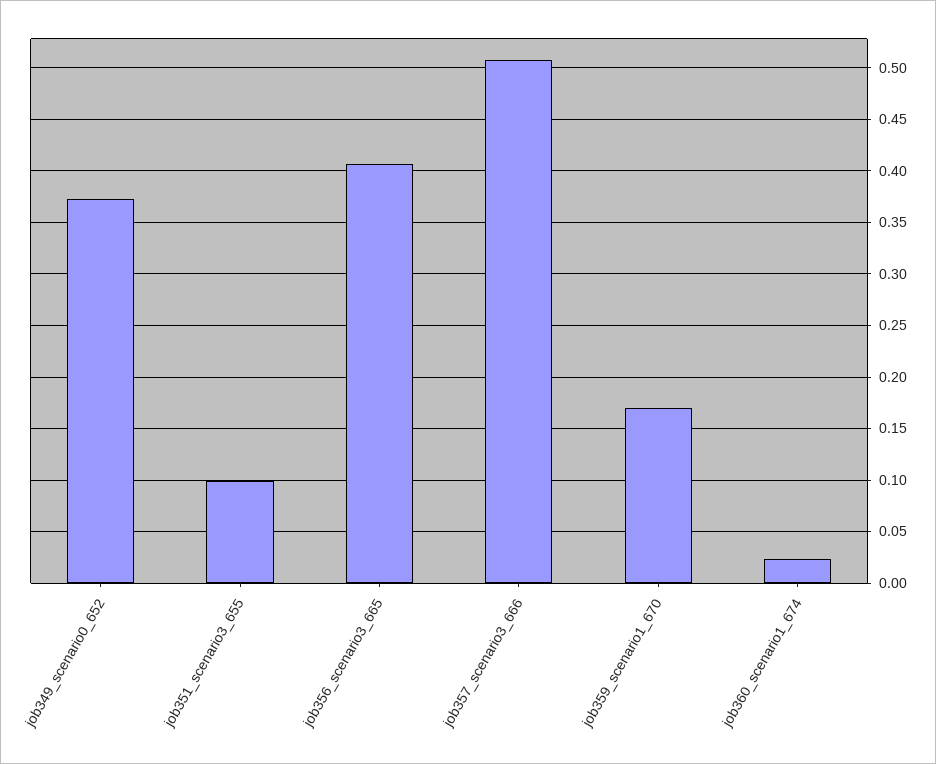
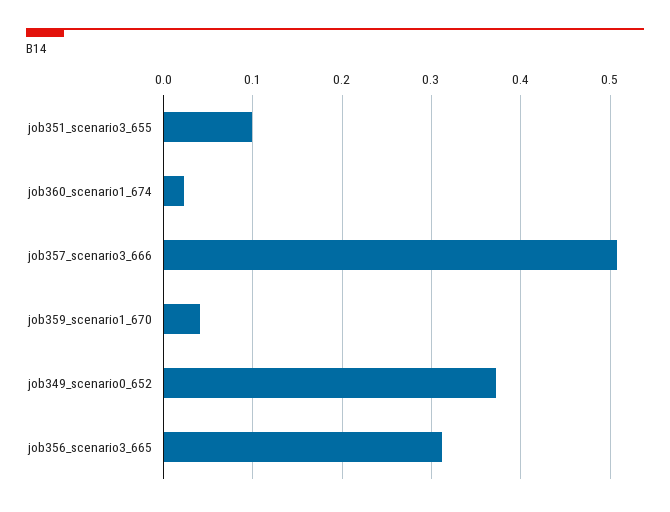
job356_scenario3_665: 0.41 -> 0.31
job359_scenario1_670: 0.17 -> 0.04

